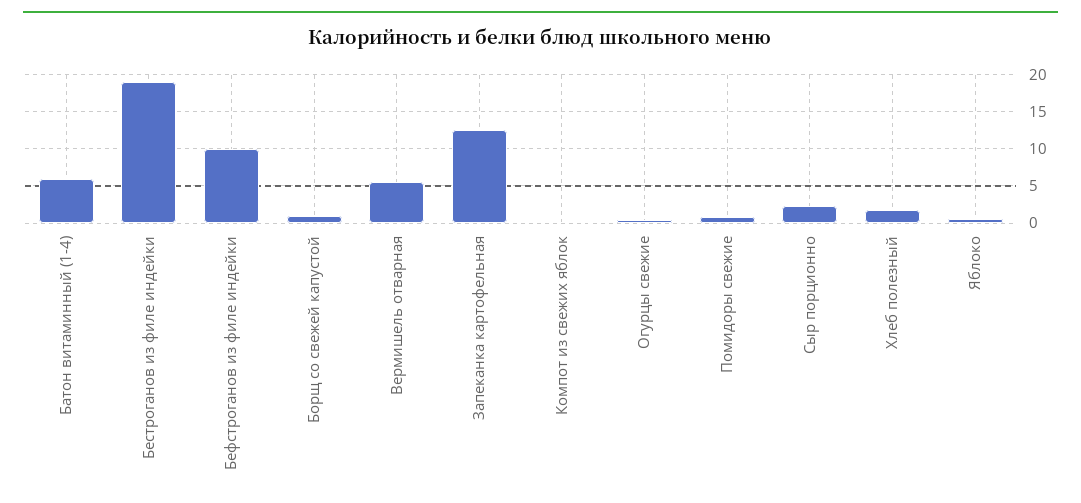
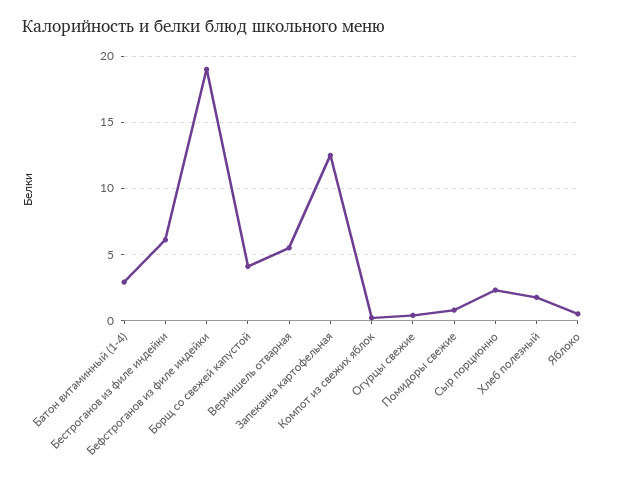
Батон витаминный (1-4): 6 -> 3
Бестроганов из филе индейки: 19 -> 6
Бефстроганов из филе индейки: 10 -> 19
Борщ со свежей капустой: 1 -> 4

